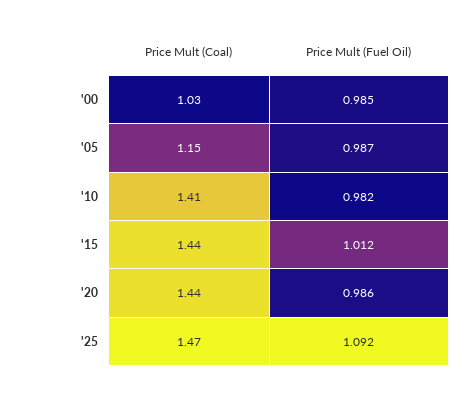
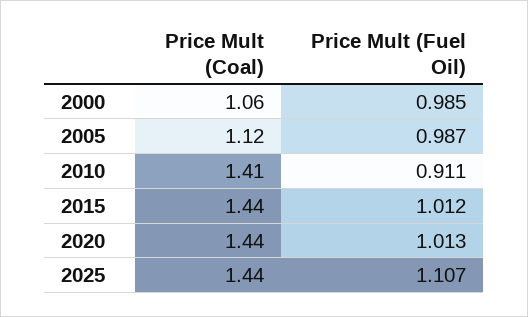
Price Mult (Coal), '00: 1.03 -> 1.06
Price Mult (Coal), '05: 1.15 -> 1.12
Price Mult (Fuel Oil), '10: 0.982 -> 0.911
Price Mult (Fuel Oil), '20: 0.986 -> 1.013
Price Mult (Coal), '25: 1.47 -> 1.44
Price Mult (Fuel Oil), '25: 1.092 -> 1.107

